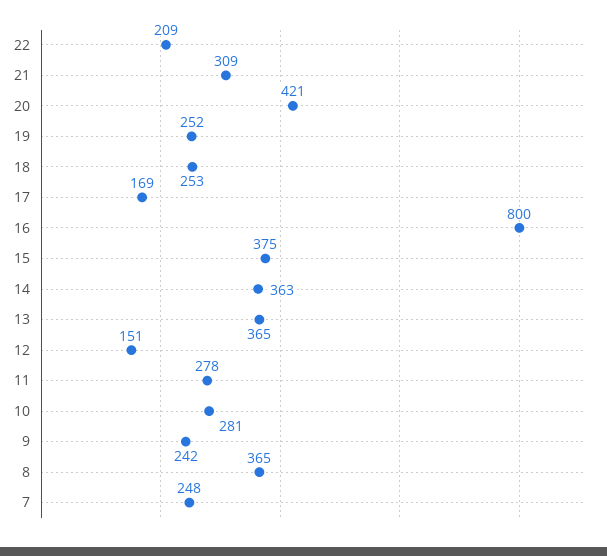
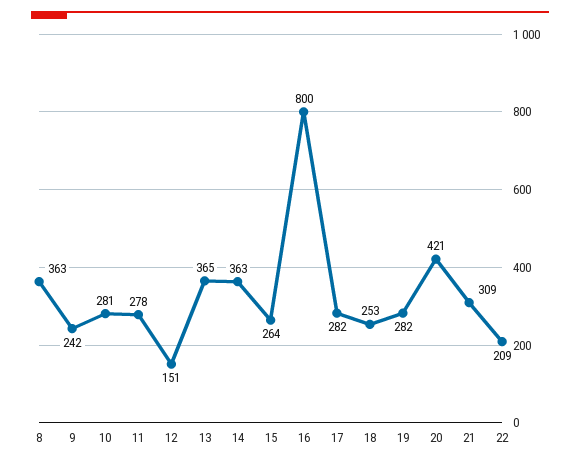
19: 252 -> 282
17: 169 -> 282
15: 375 -> 264
8: 365 -> 363
7: 248 -> none

